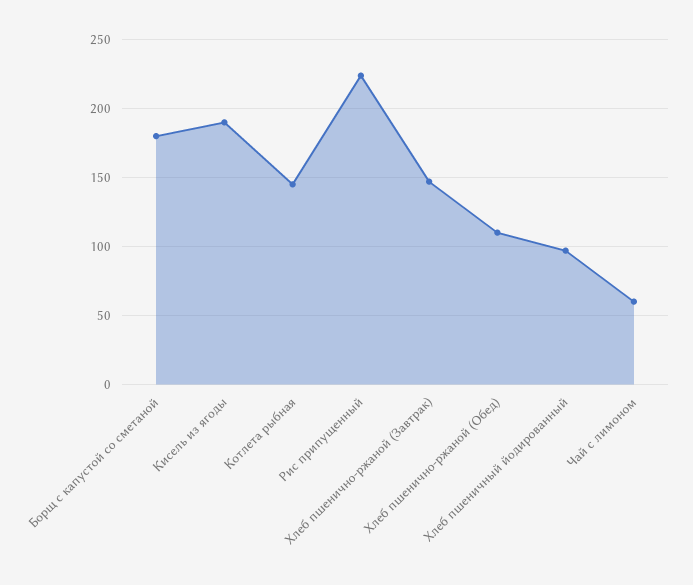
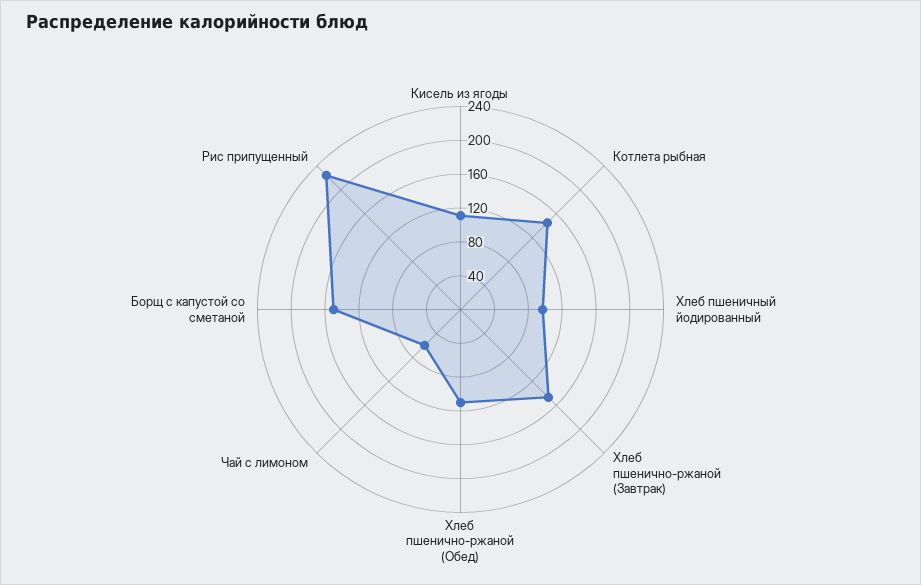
Борщ с капустой со сметаной: 180 -> 150
Кисель из ягоды: 190 -> 110

